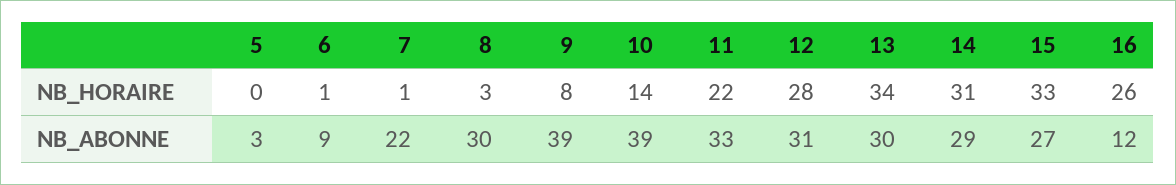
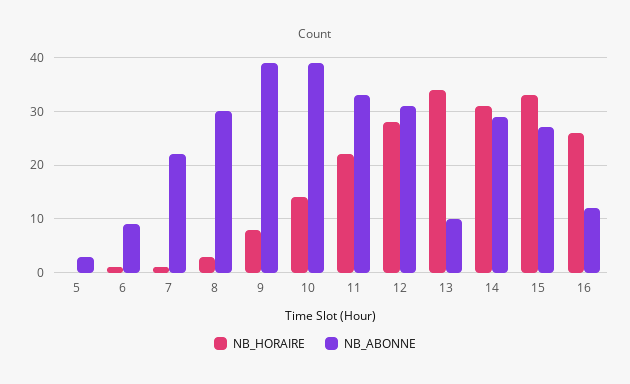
NB_ABONNE, 13: 30 -> 10

